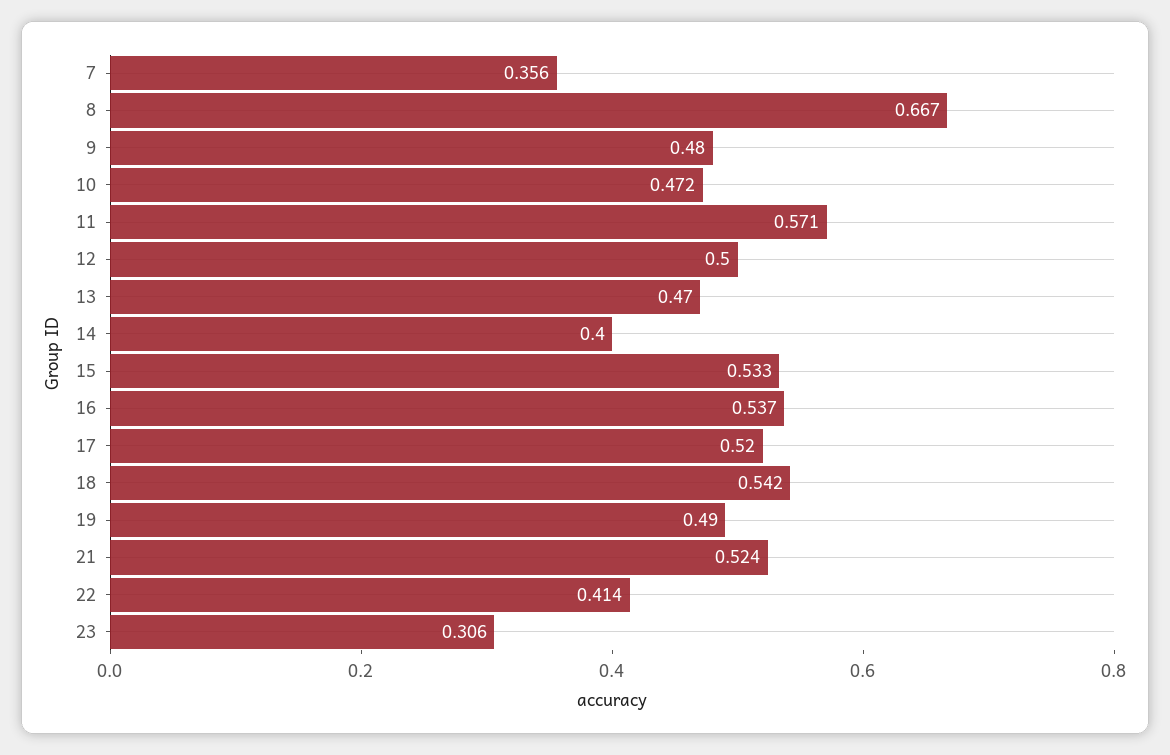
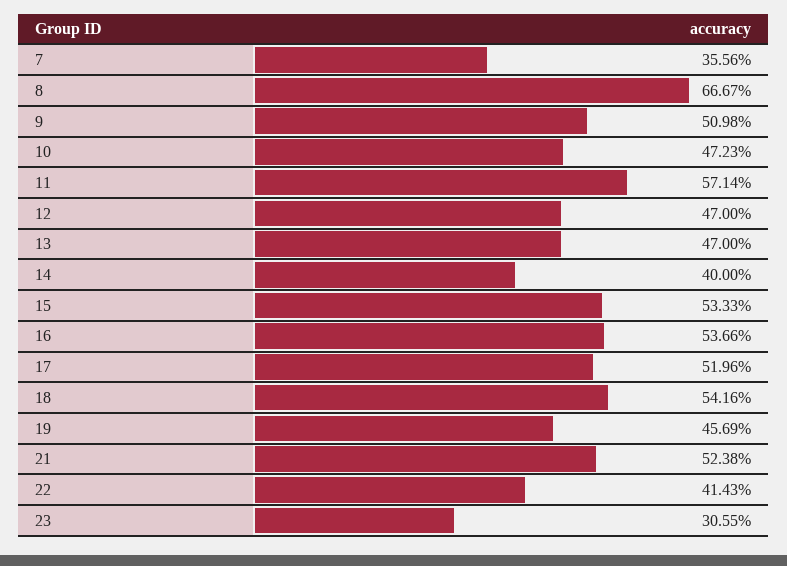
9: 0.48 -> 0.5098
12: 0.5 -> 0.47
19: 0.49 -> 0.4569

